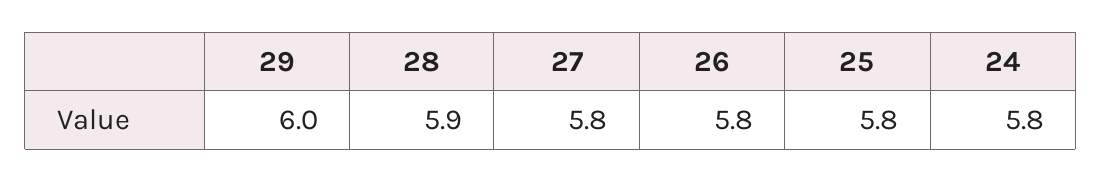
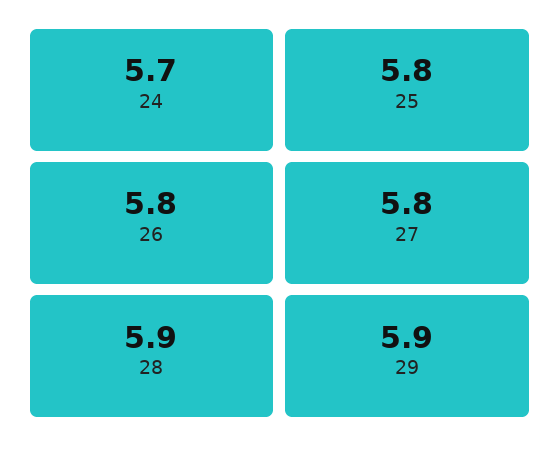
29: 6 -> 5.9
24: 5.8 -> 5.7

